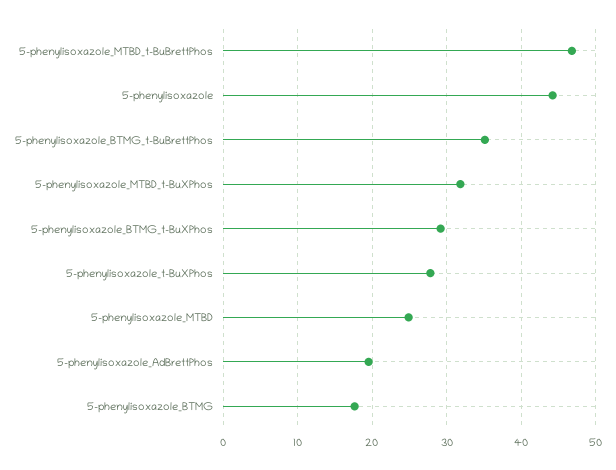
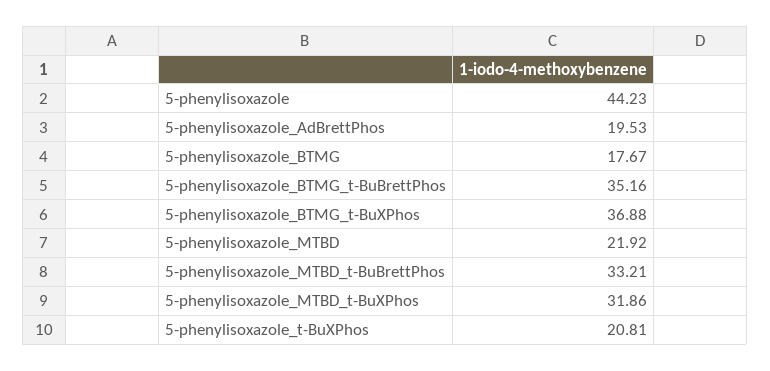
5-phenylisoxazole_MTBD_t-BuBrettPhos: 47 -> 33.21
5-phenylisoxazole_BTMG_t-BuXPhos: 29 -> 36.88
5-phenylisoxazole_t-BuXPhos: 28 -> 20.81
5-phenylisoxazole_MTBD: 25 -> 21.92

